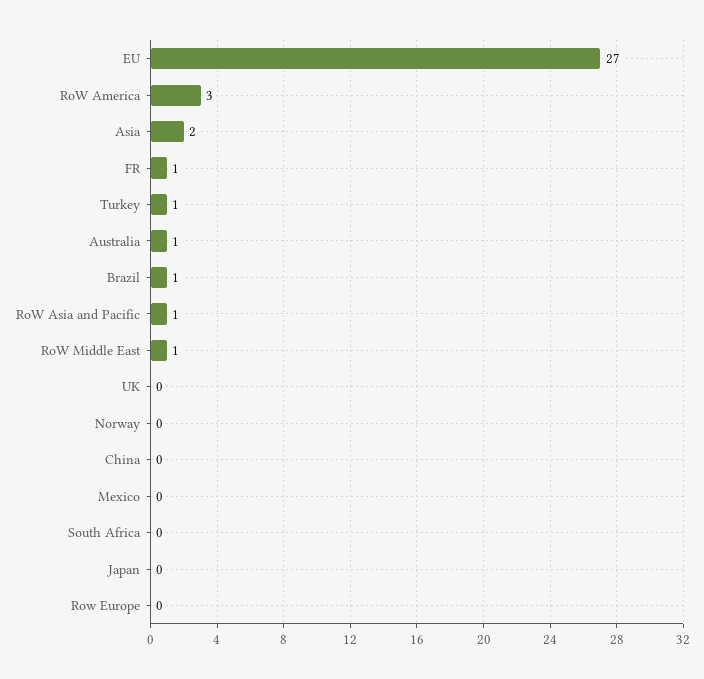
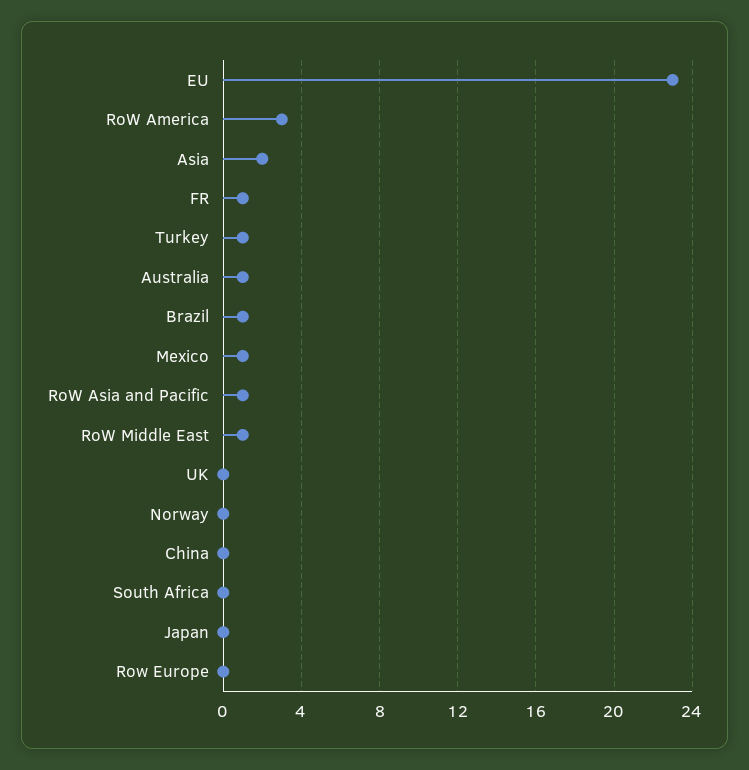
EU: 27 -> 23
Mexico: 0 -> 1

